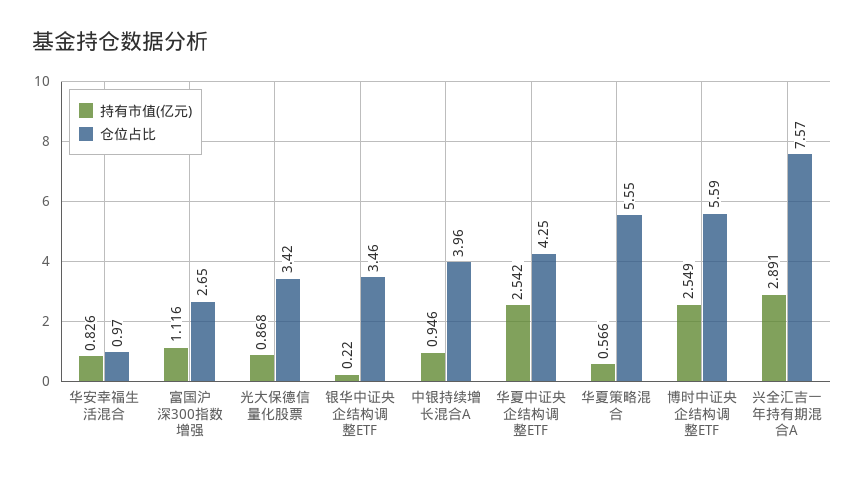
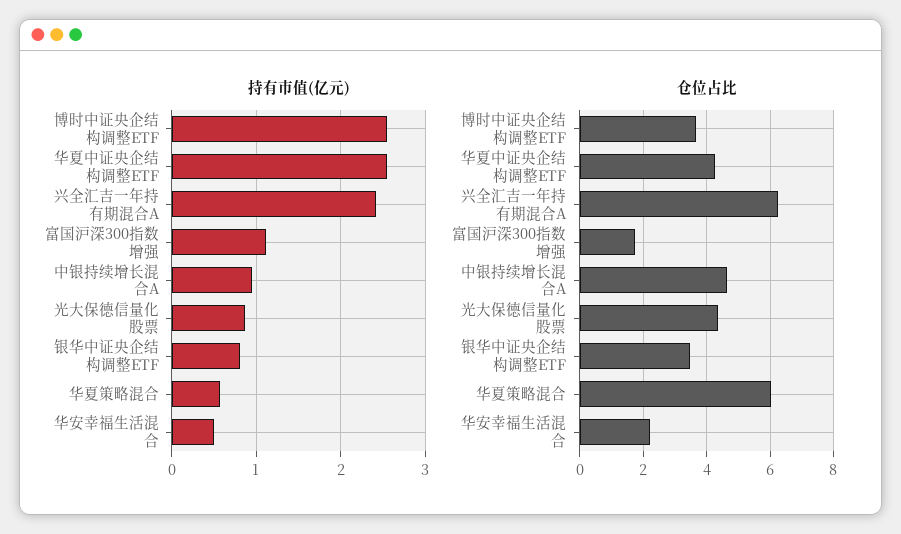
持有市值(亿元), 华安幸福生活混合: 0.826 -> 0.5
仓位占比, 华安幸福生活混合: 0.97 -> 2.2
仓位占比, 富国沪深300指数增强: 2.65 -> 1.8
仓位占比, 光大保德信量化股票: 3.42 -> 4.4
持有市值(亿元), 银华中证央企结构调整ETF: 0.22 -> 0.8
仓位占比, 中银持续增长混合A: 3.96 -> 4.6
仓位占比, 华夏策略混合: 5.55 -> 6
仓位占比, 博时中证央企结构调整ETF: 5.59 -> 3.6
持有市值(亿元), 兴全汇吉一年持有期混合A: 2.891 -> 2.4
仓位占比, 兴全汇吉一年持有期混合A: 7.57 -> 6.2

